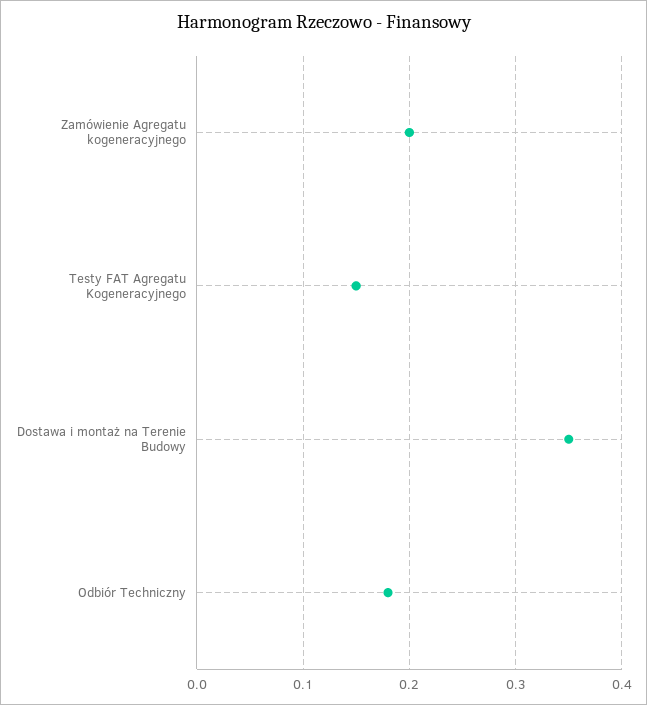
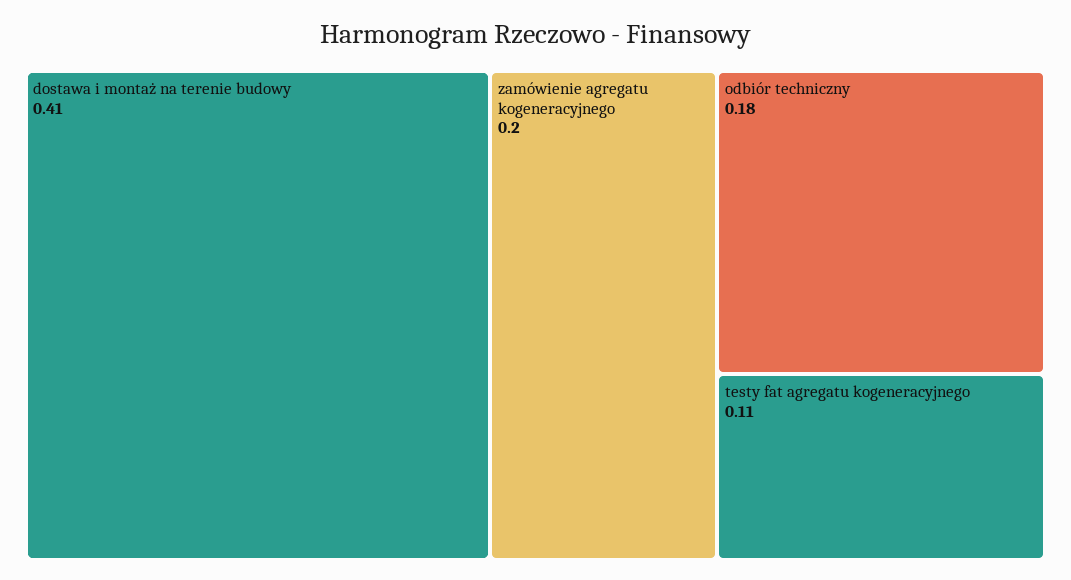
Testy FAT Agregatu Kogeneracyjnego: 0.15 -> 0.11
Dostawa i montaż na Terenie Budowy: 0.35 -> 0.41

